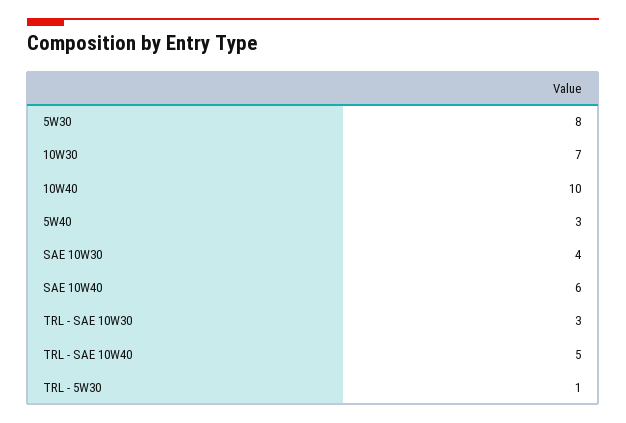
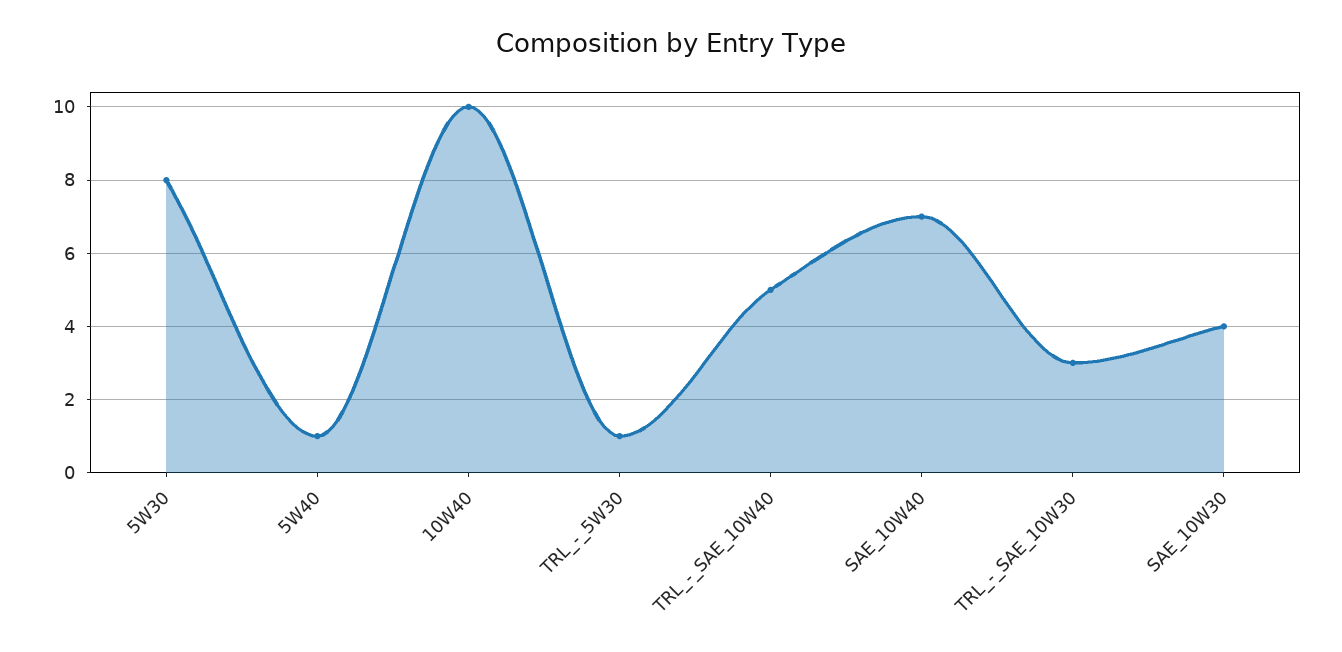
10W30: 7 -> none
5W40: 3 -> 1
SAE 10W40: 6 -> 7

